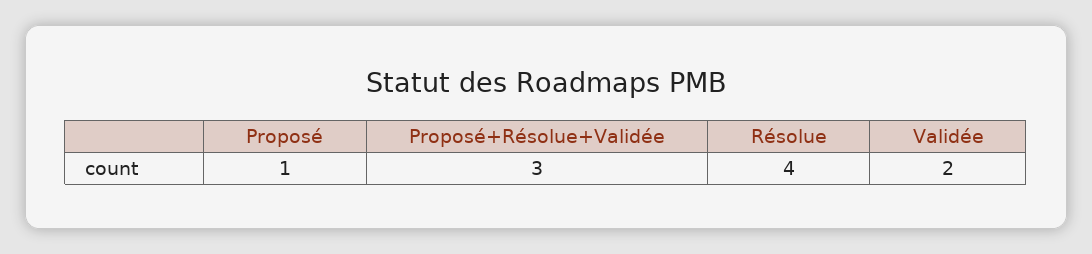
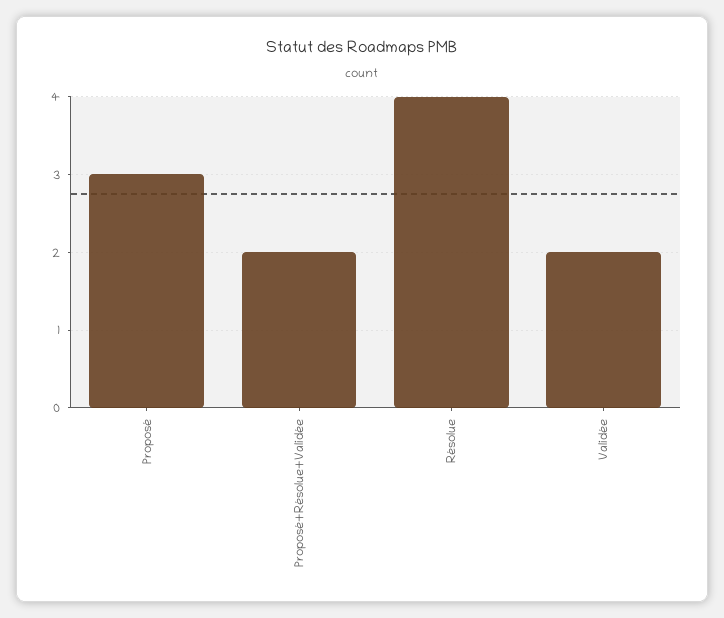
Proposé: 1 -> 3
Proposé+Résolue+Validée: 3 -> 2

